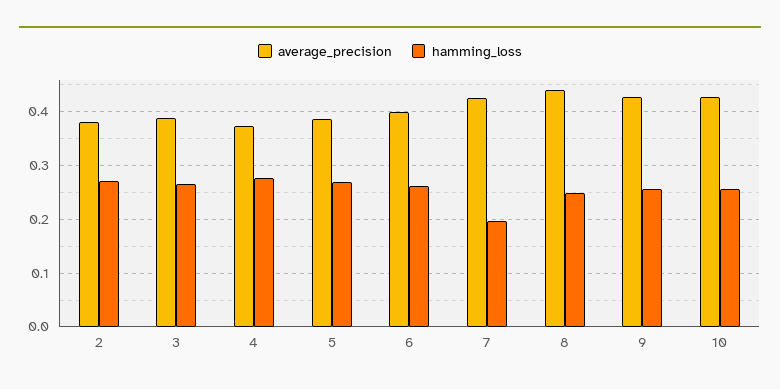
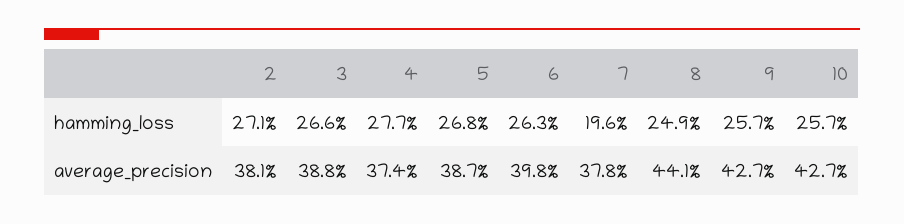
average_precision, 7: 0.42 -> 0.378

